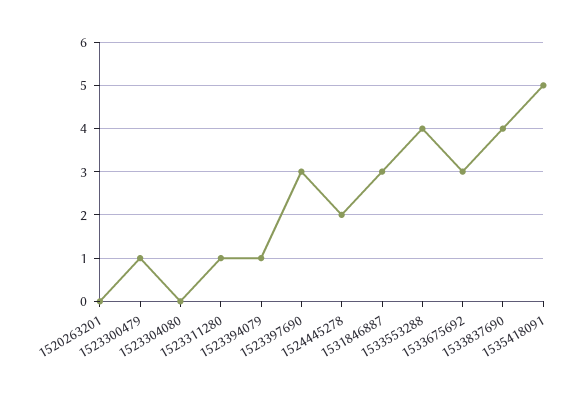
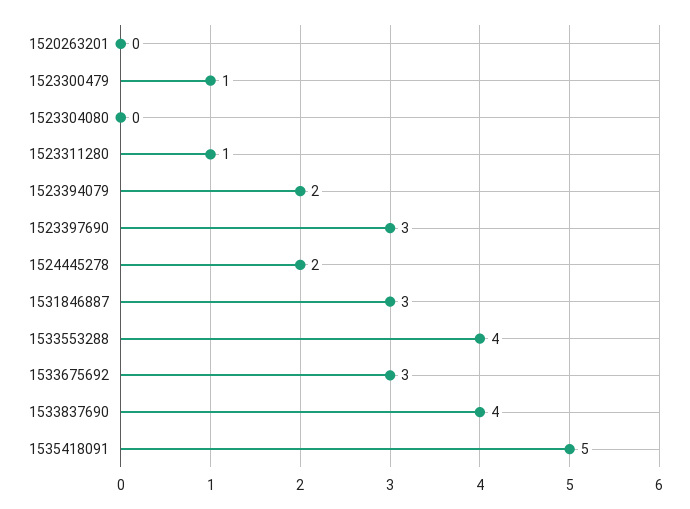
1523394079: 1 -> 2

